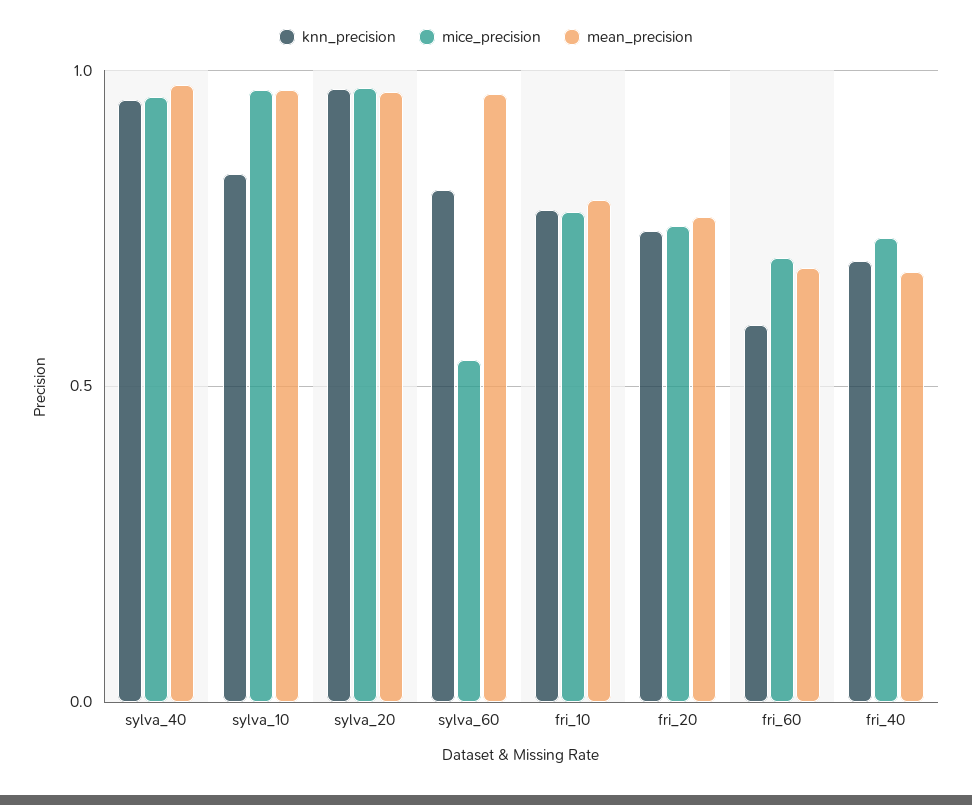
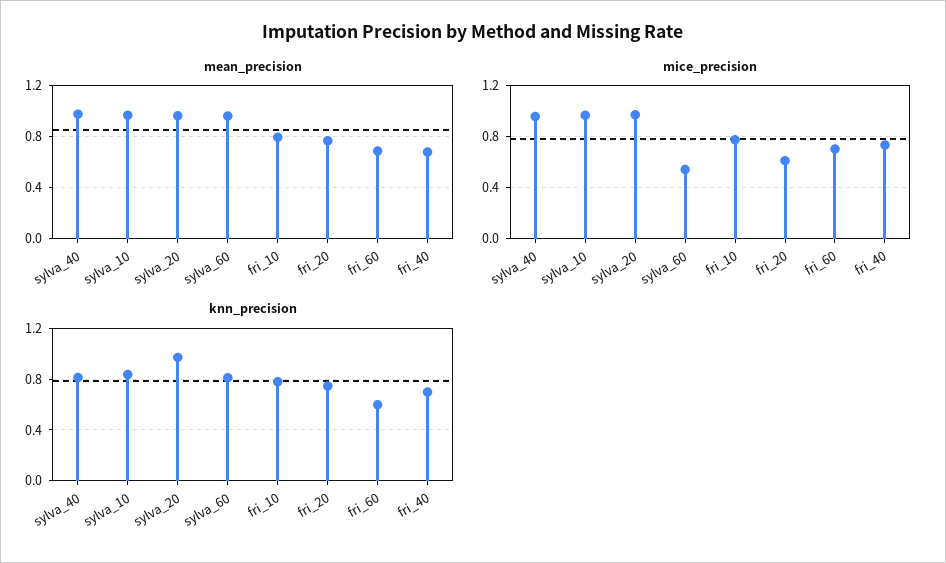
knn_precision, sylva_40: 0.95 -> 0.8
mice_precision, fri_20: 0.75 -> 0.6

